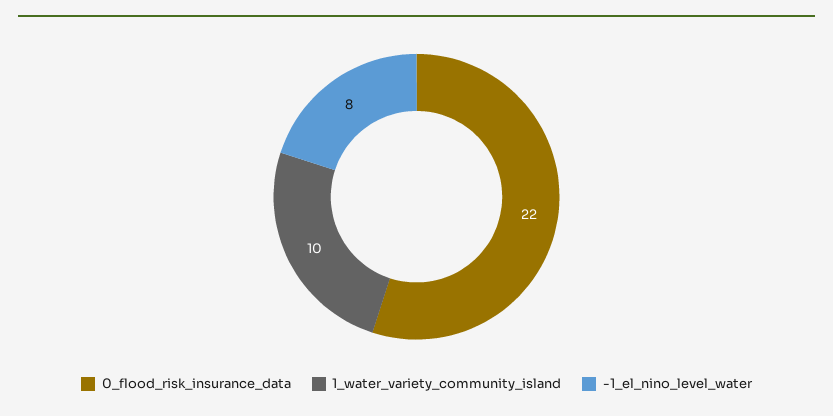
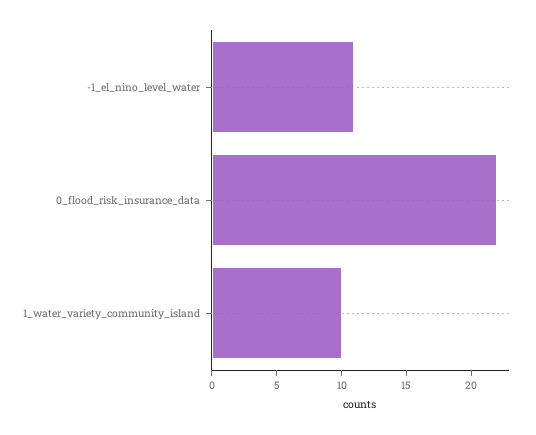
-1_el_nino_level_water: 8 -> 11

